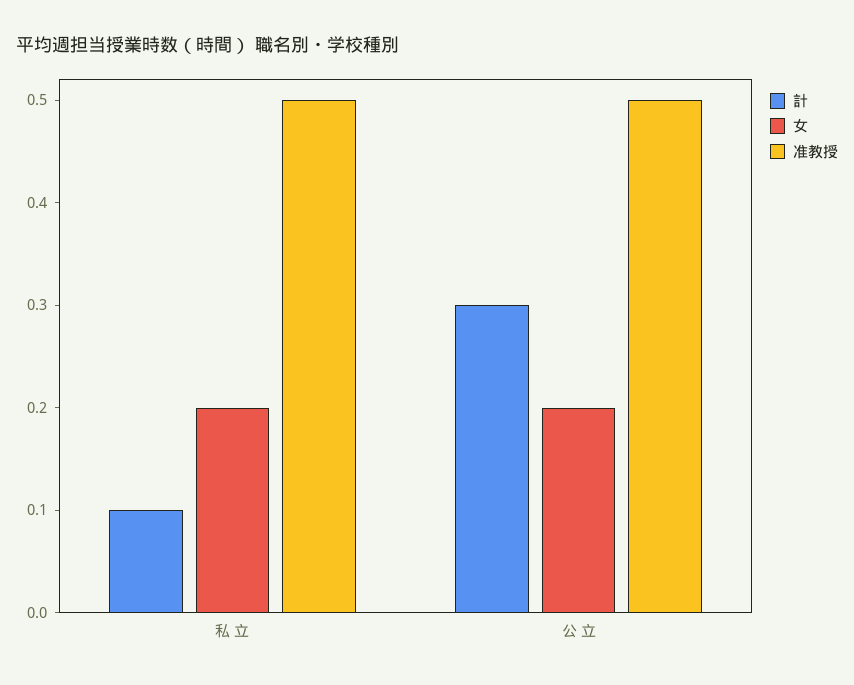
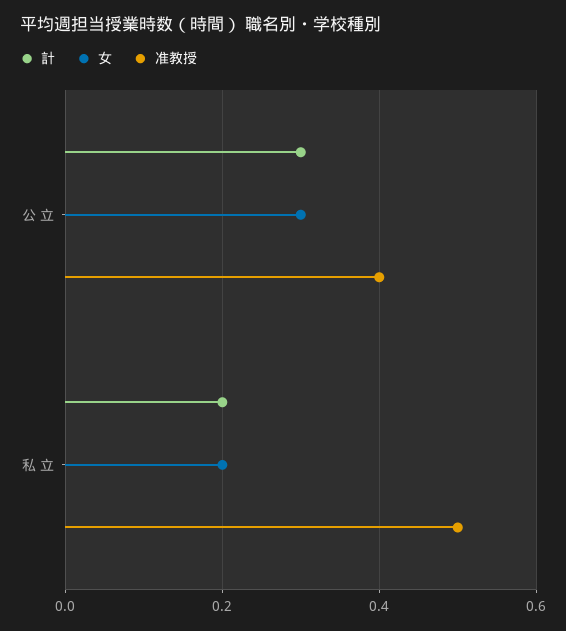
計, 私 立: 0.1 -> 0.2
女, 公 立: 0.2 -> 0.3
准教授, 公 立: 0.5 -> 0.4

